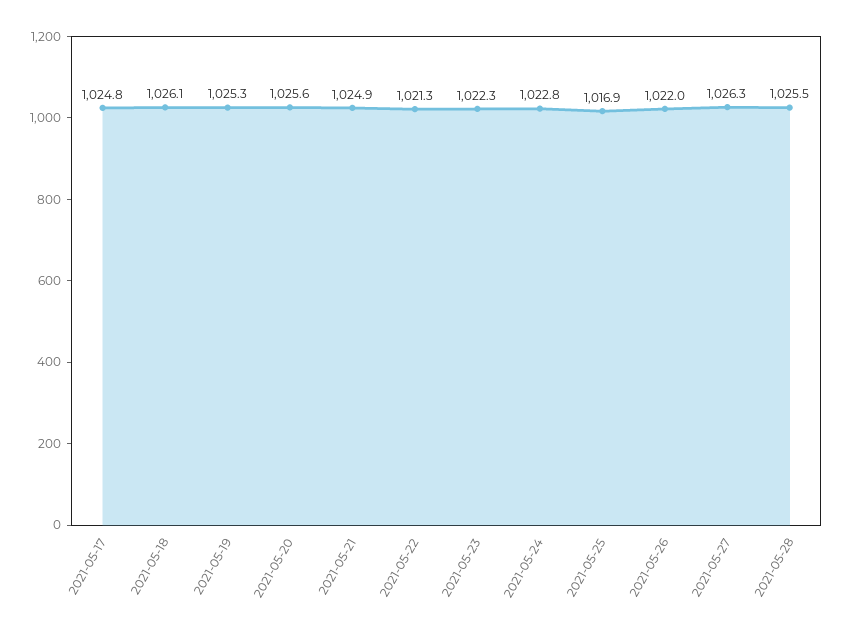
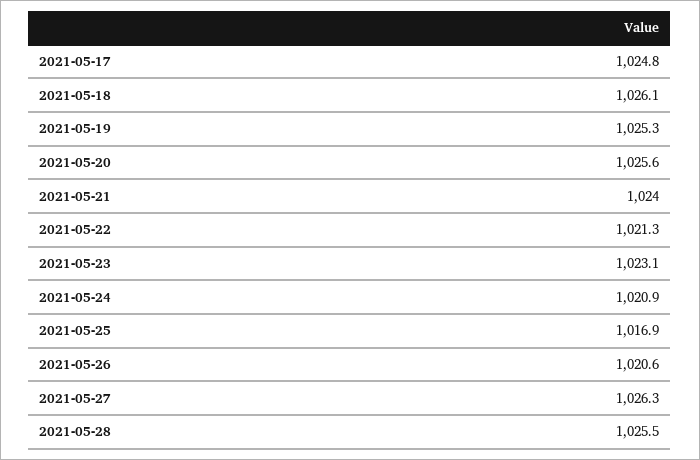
2021-05-21: 1024.9 -> 1024
2021-05-23: 1022.3 -> 1023.1
2021-05-24: 1022.8 -> 1020.9
2021-05-26: 1022 -> 1020.6

